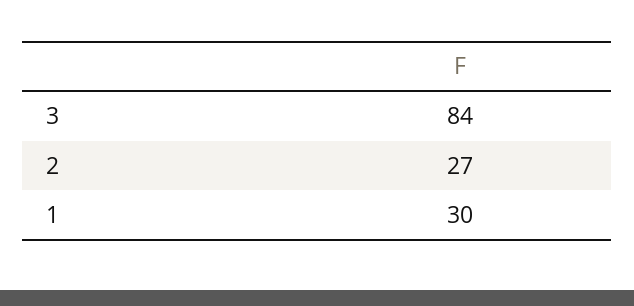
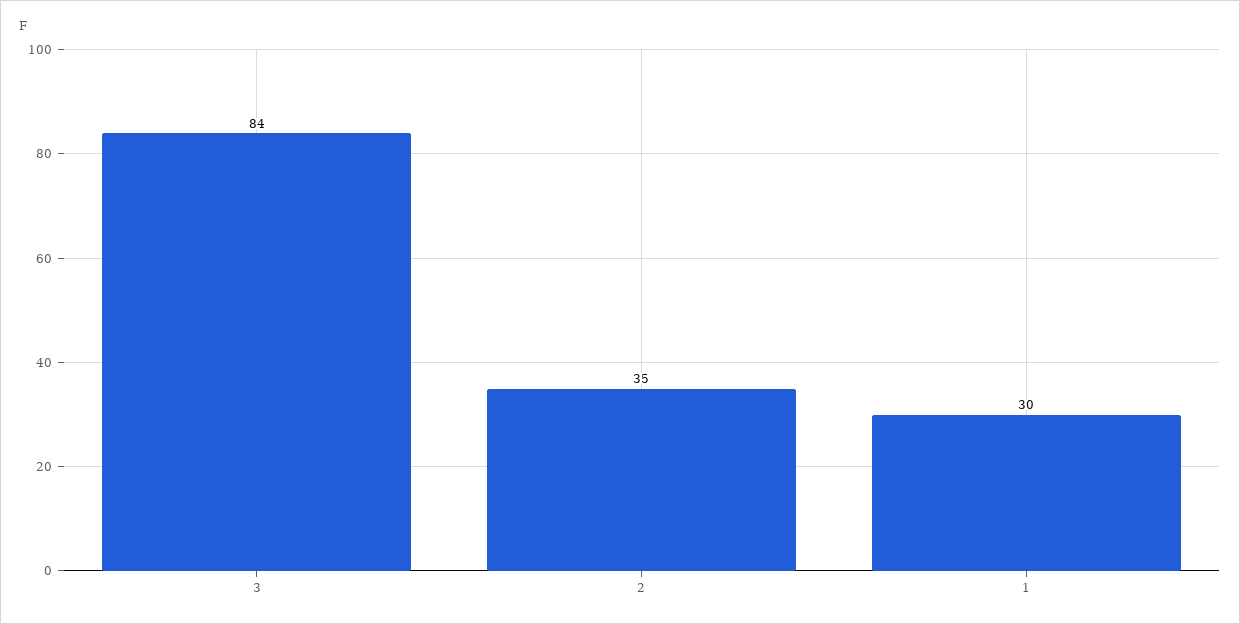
2: 27 -> 35

